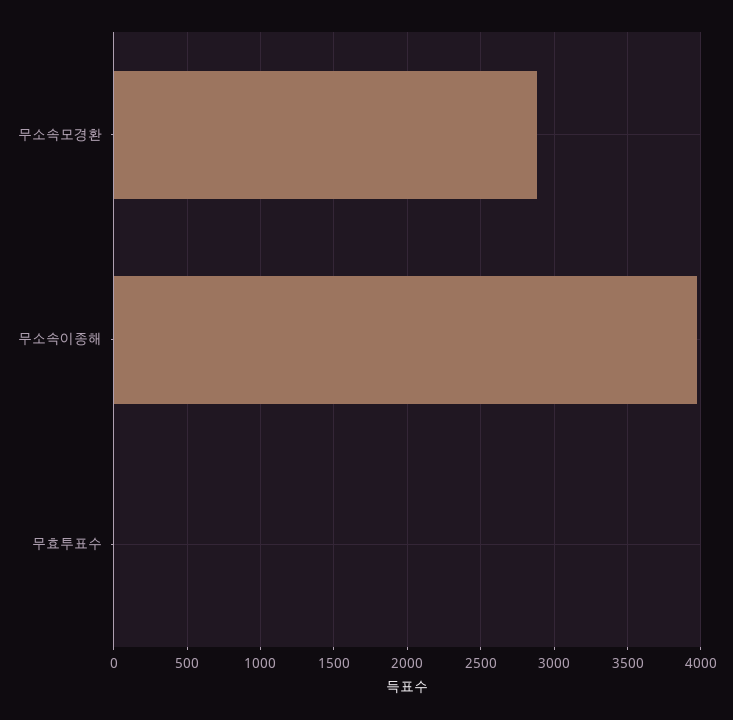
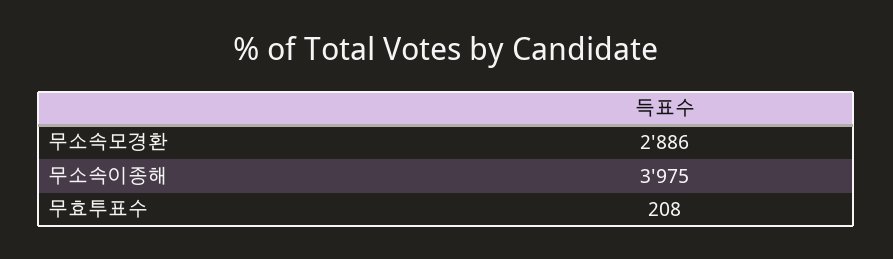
무효투표수: 0 -> 208

